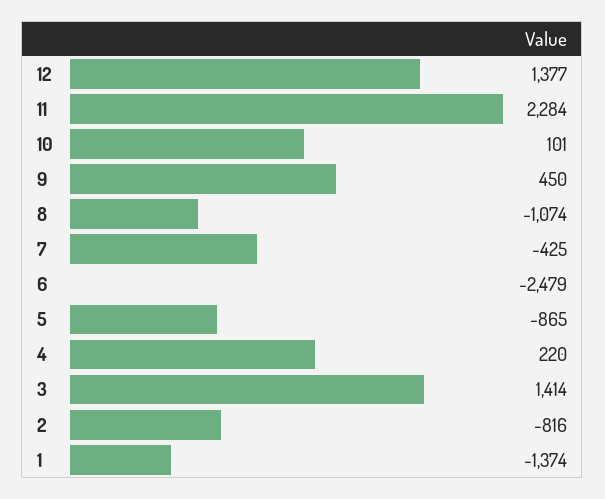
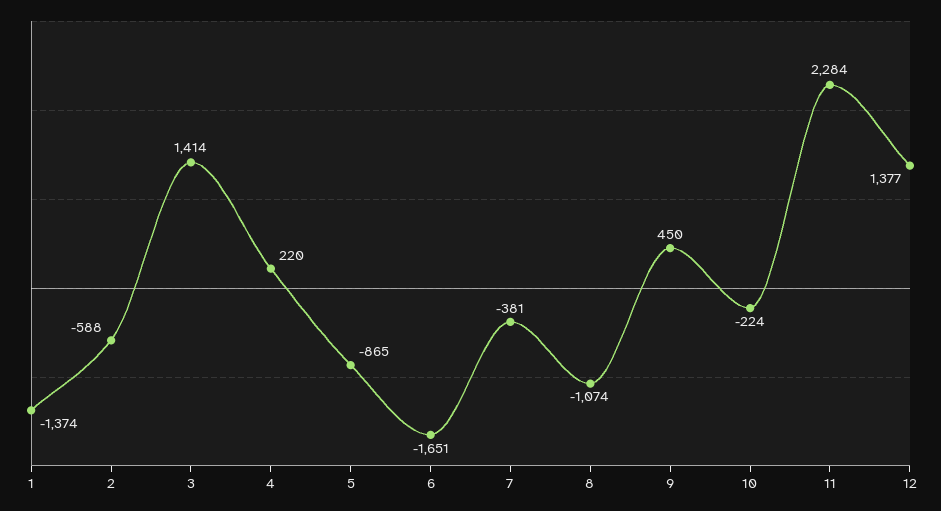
10: 101 -> -224
7: -425 -> -381
6: -2479 -> -1651
2: -816 -> -588

